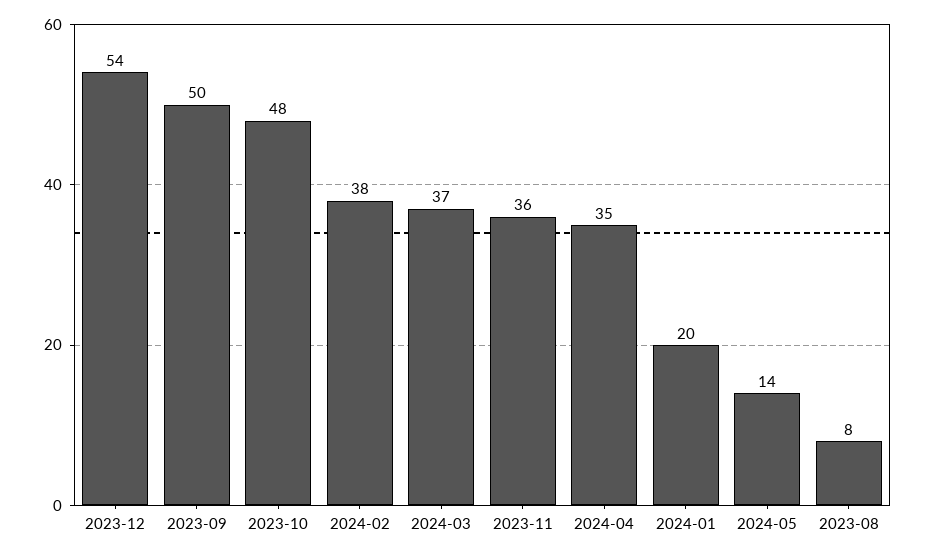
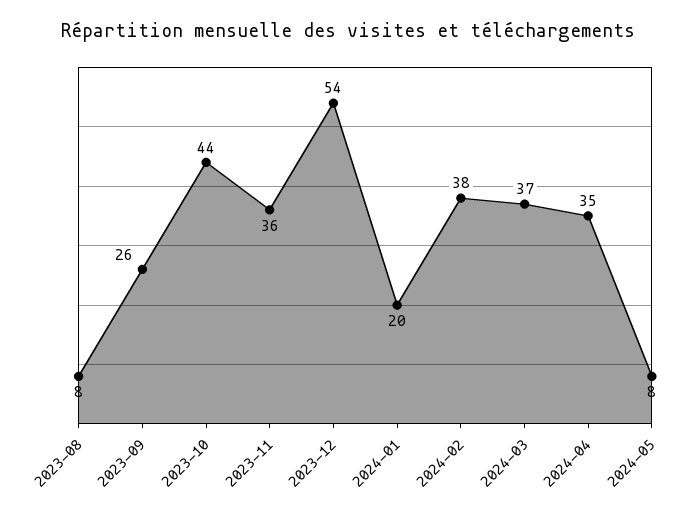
2023-09: 50 -> 26
2023-10: 48 -> 44
2024-05: 14 -> 8

